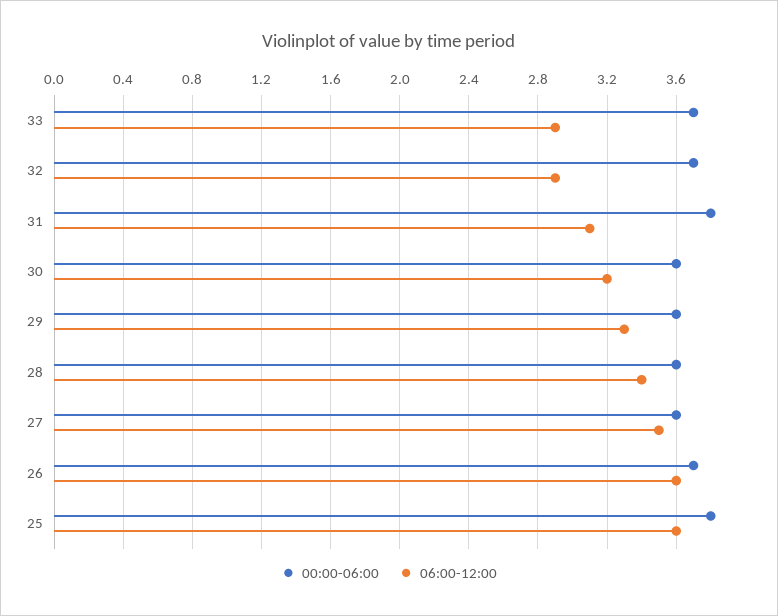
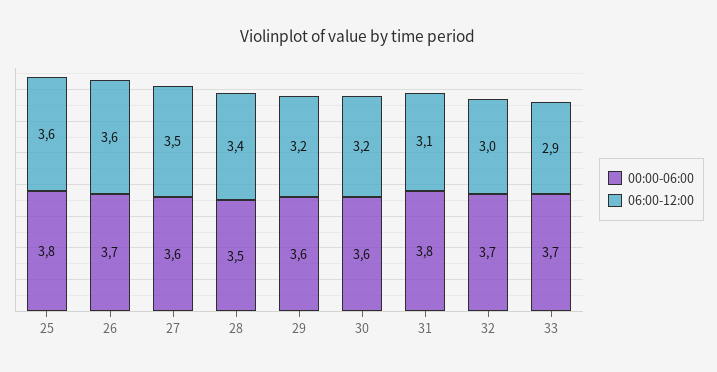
06:00-12:00, 32: 2.9 -> 3
06:00-12:00, 29: 3.3 -> 3.2
00:00-06:00, 28: 3.6 -> 3.5

